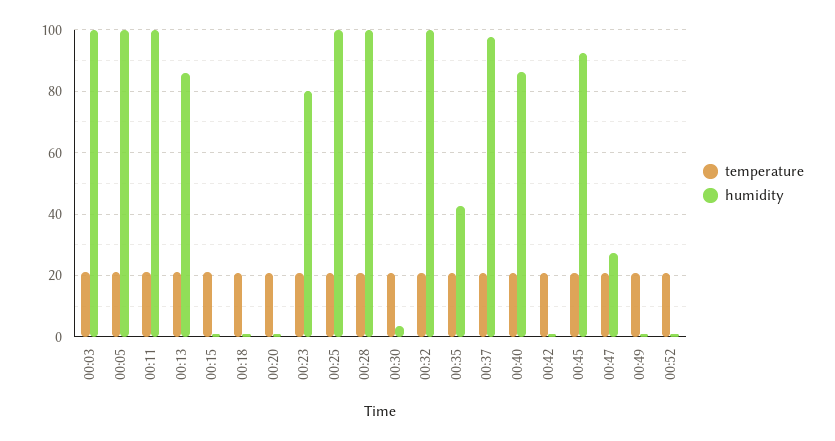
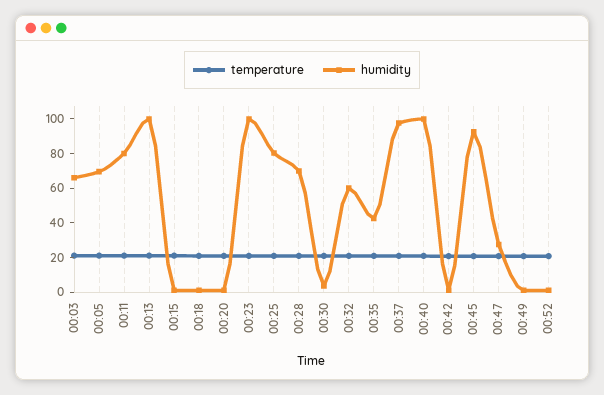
humidity, 00:03: 100 -> 65
humidity, 00:05: 100 -> 70
humidity, 00:11: 100 -> 80
humidity, 00:13: 86 -> 100
humidity, 00:23: 80 -> 100
humidity, 00:25: 100 -> 80
humidity, 00:28: 100 -> 70
humidity, 00:32: 100 -> 60
humidity, 00:40: 86 -> 100

